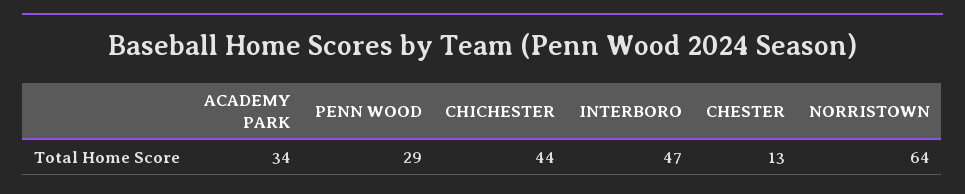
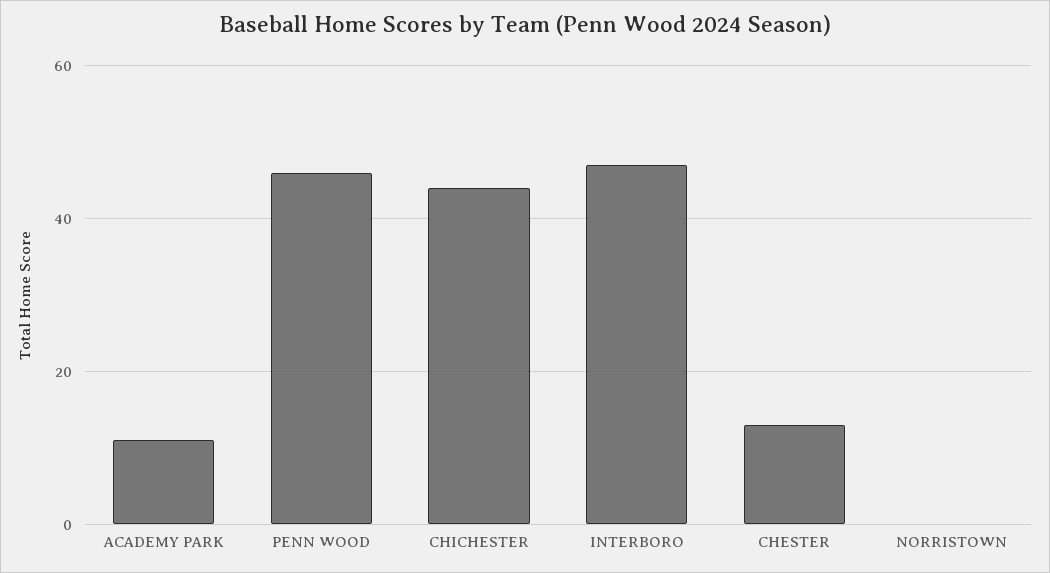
ACADEMY PARK: 34 -> 10
PENN WOOD: 29 -> 45
NORRISTOWN: 64 -> 0

